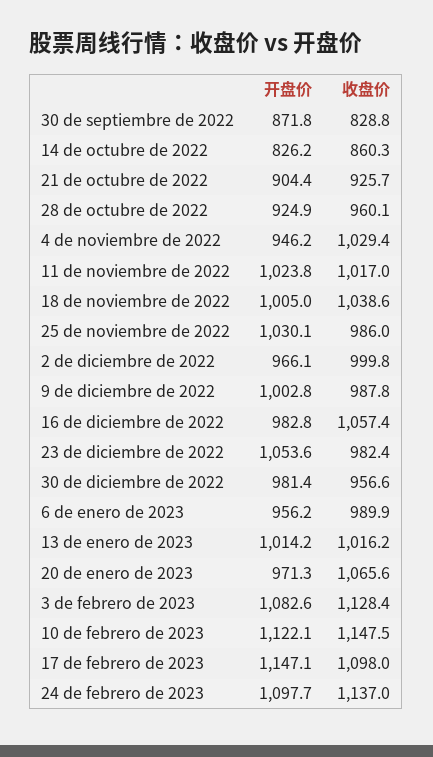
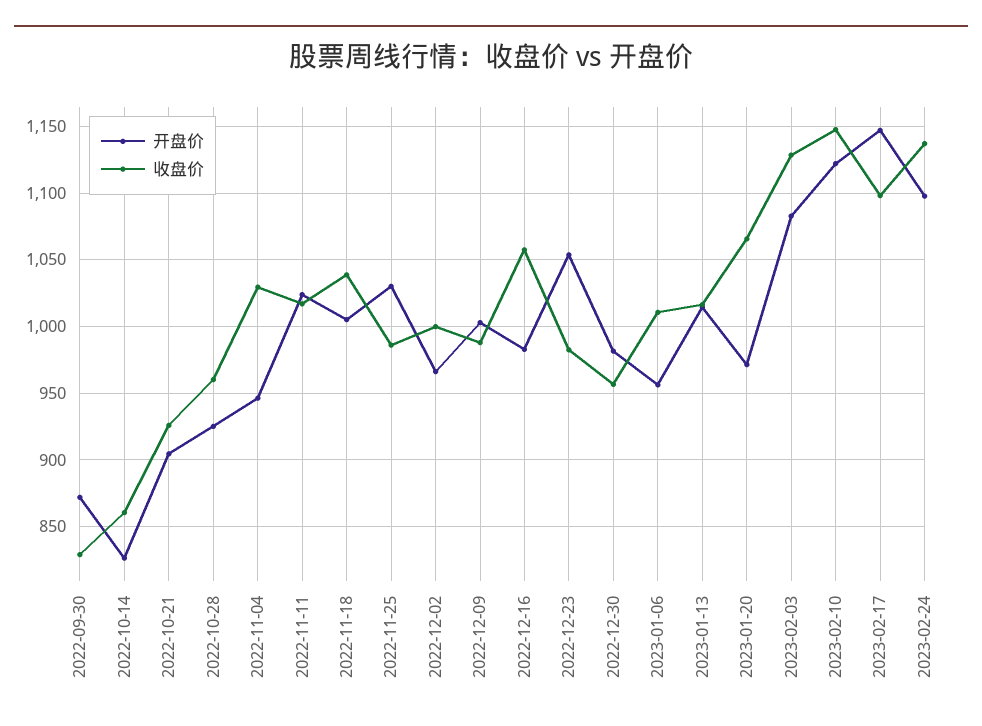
收盘价, 6 de enero de 2023: 989.9 -> 1010

